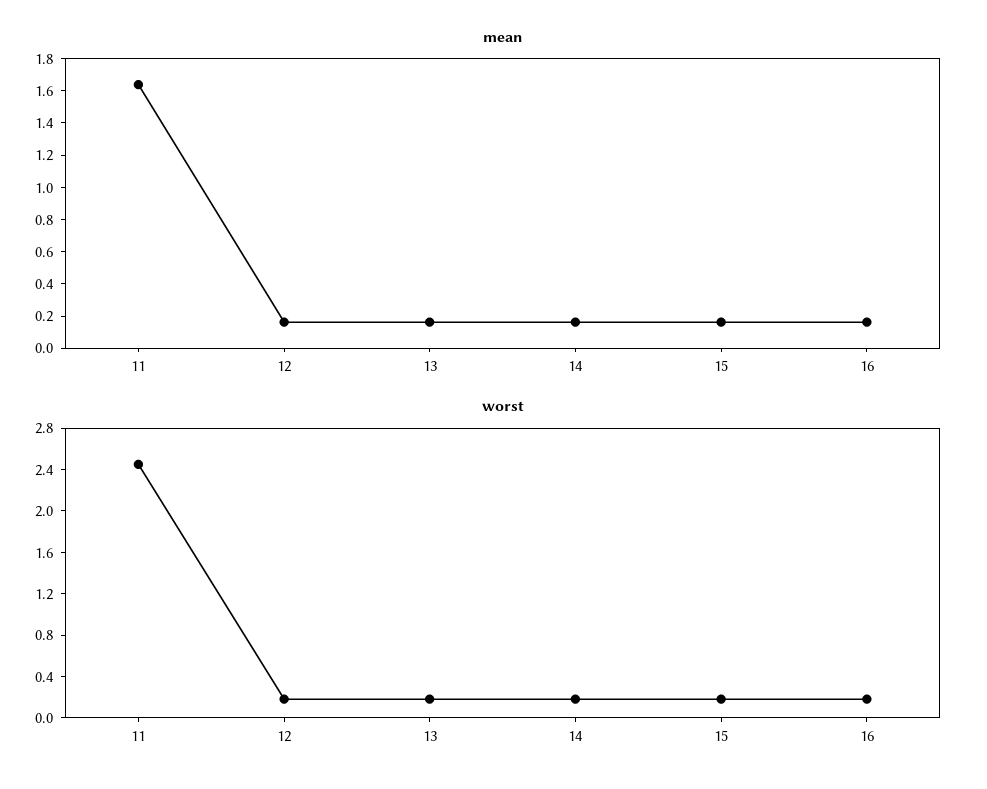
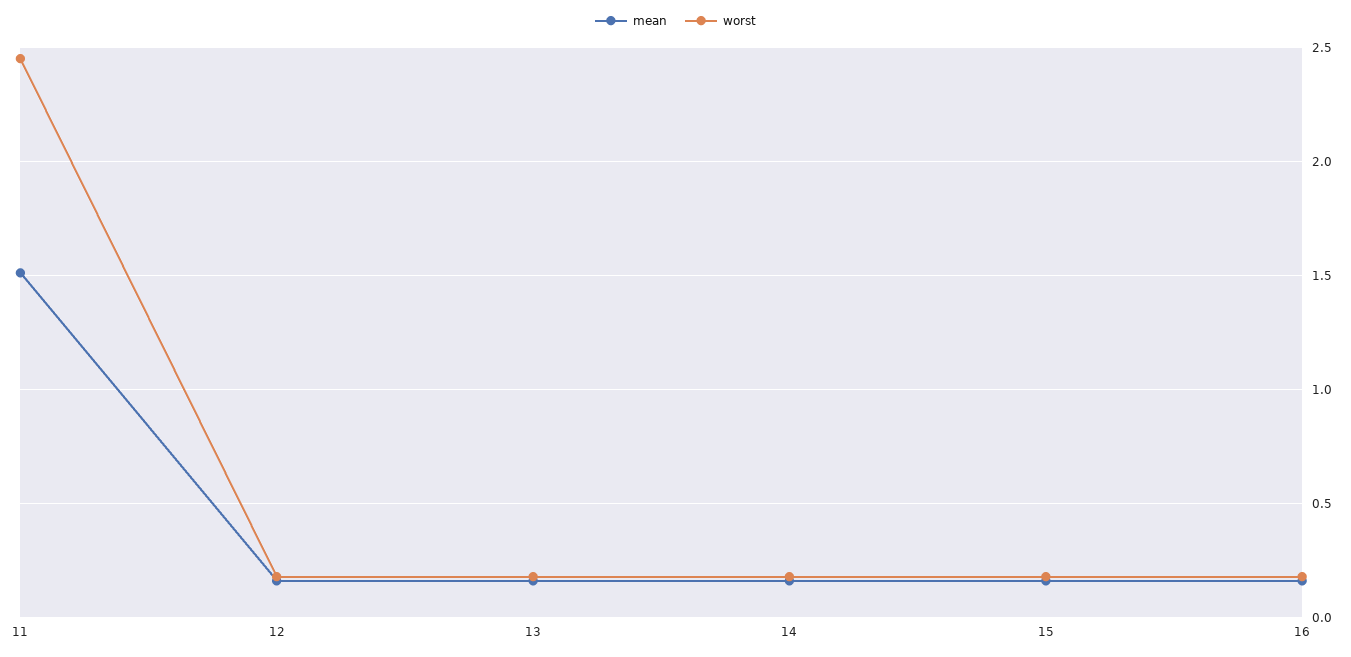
mean, 11: 1.65 -> 1.5

